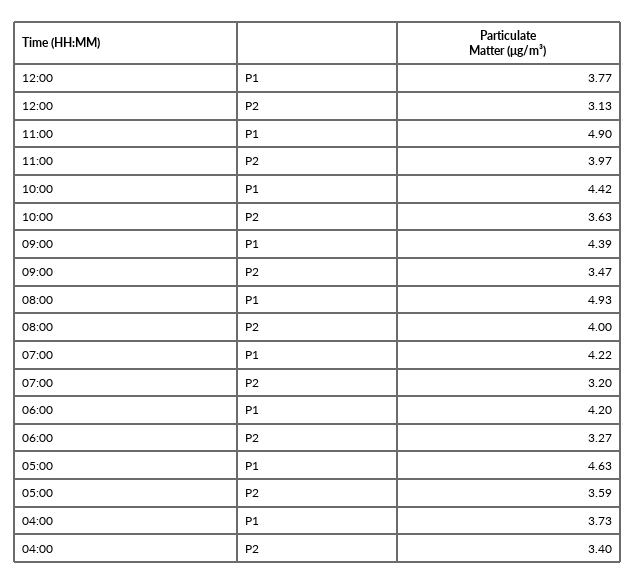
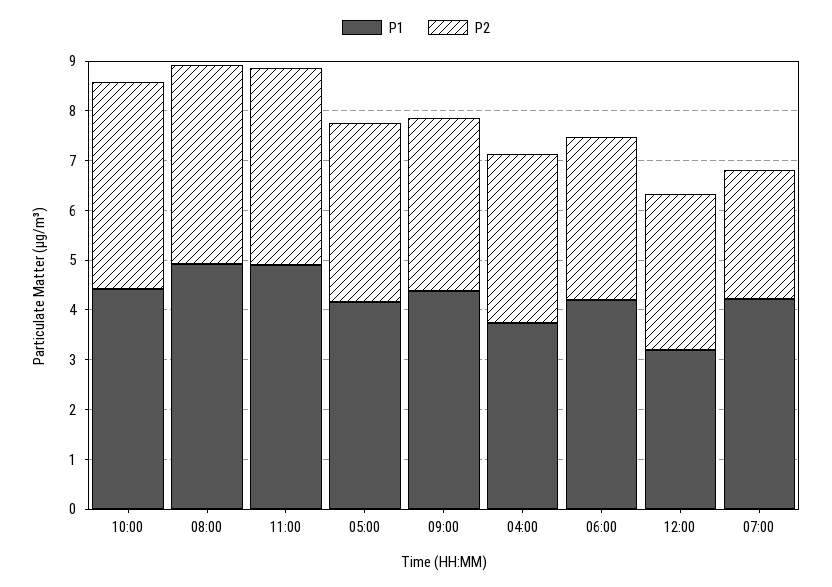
P1, 12:00: 3.77 -> 3.2
P2, 10:00: 3.63 -> 4.2
P2, 07:00: 3.2 -> 2.6
P1, 05:00: 4.63 -> 4.2

